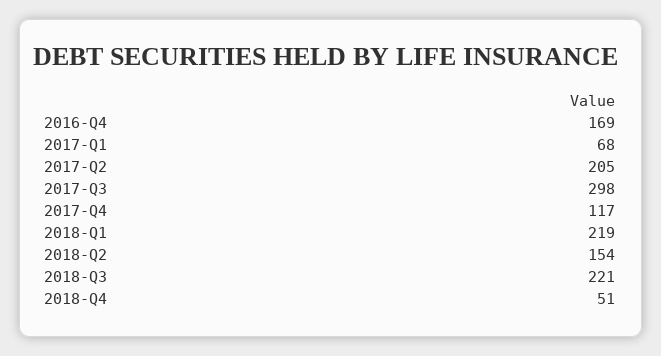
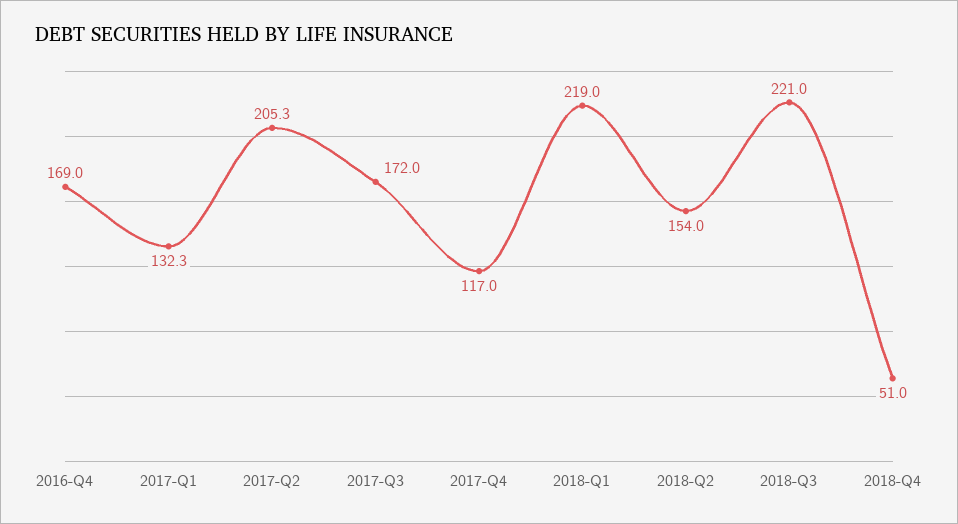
2017-Q1: 68 -> 132.3
2017-Q3: 298 -> 172

